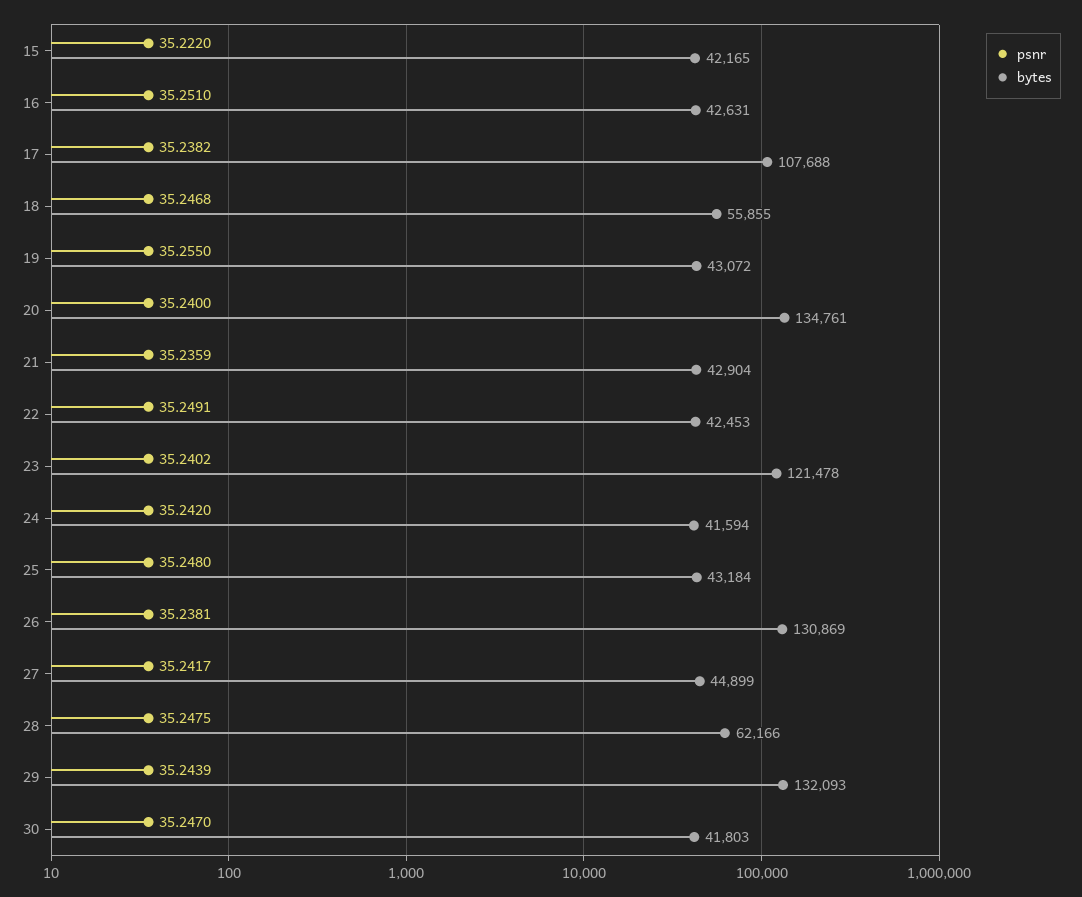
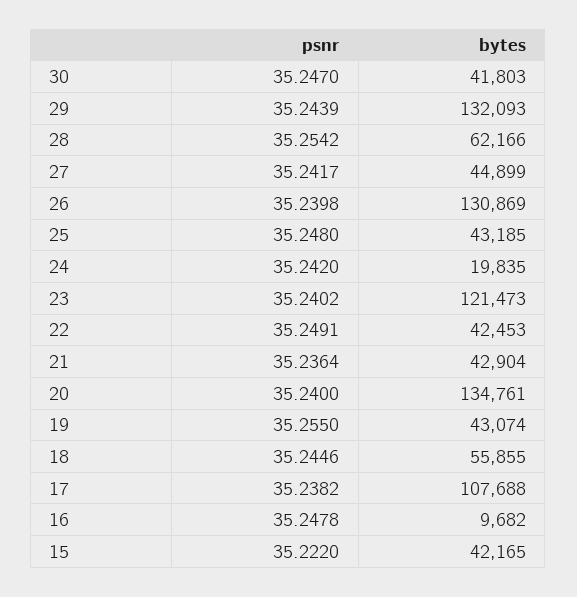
psnr, 16: 35.251 -> 35.2478
bytes, 16: 42631 -> 9682
psnr, 18: 35.2468 -> 35.2446
bytes, 19: 43072 -> 43074
psnr, 21: 35.2359 -> 35.2364
bytes, 23: 121478 -> 121473
bytes, 24: 41594 -> 19835
bytes, 25: 43184 -> 43185
psnr, 26: 35.2381 -> 35.2398
psnr, 28: 35.2475 -> 35.2542

